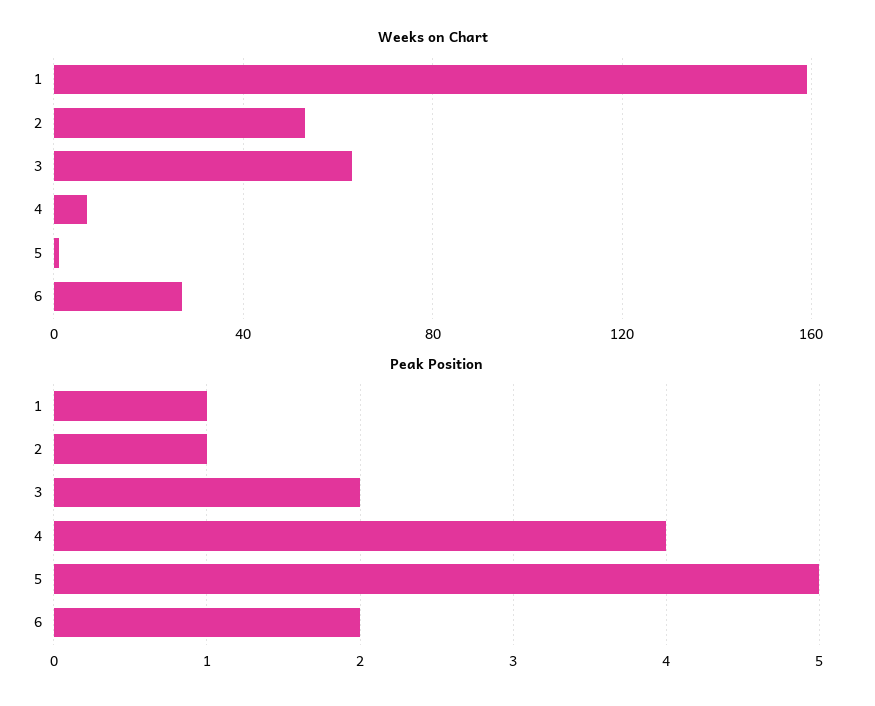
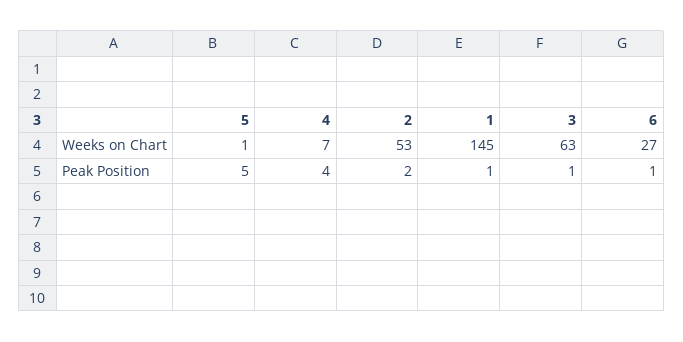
Weeks on Chart, 1: 160 -> 145
Peak Position, 2: 1 -> 2
Peak Position, 3: 2 -> 1
Peak Position, 6: 2 -> 1

